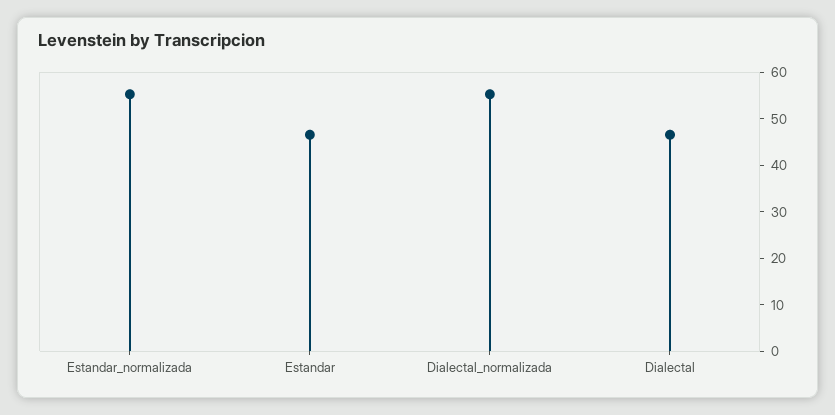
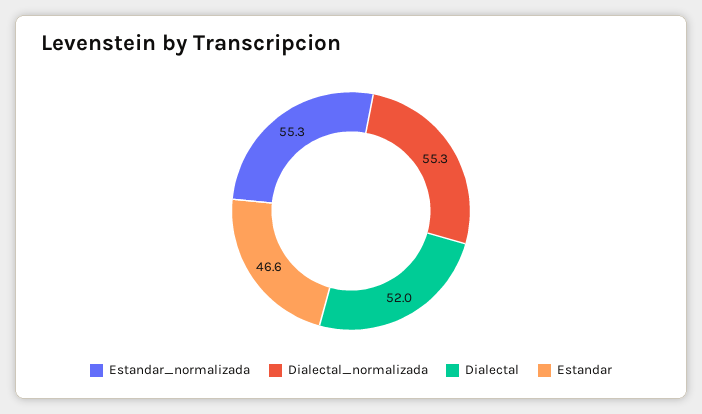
Dialectal: 46 -> 52

